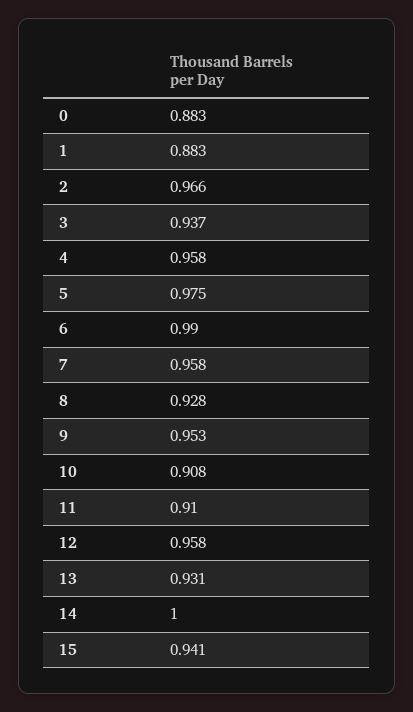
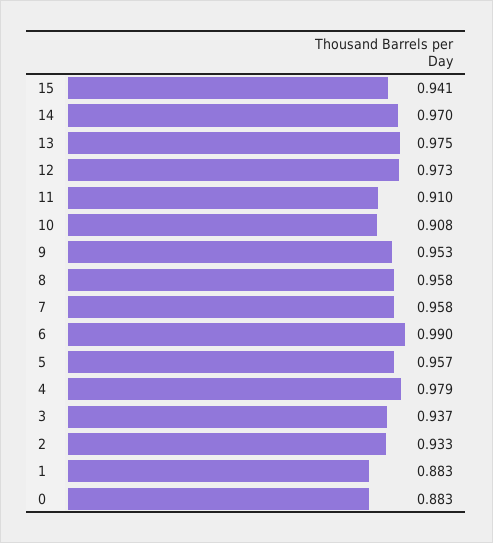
2: 0.966 -> 0.933
4: 0.958 -> 0.979
5: 0.975 -> 0.957
8: 0.928 -> 0.958
12: 0.958 -> 0.973
13: 0.931 -> 0.975
14: 1 -> 0.97

